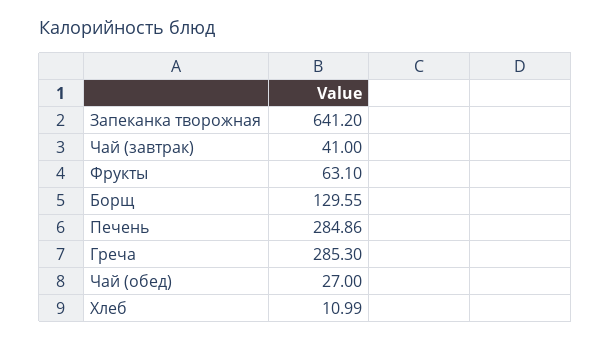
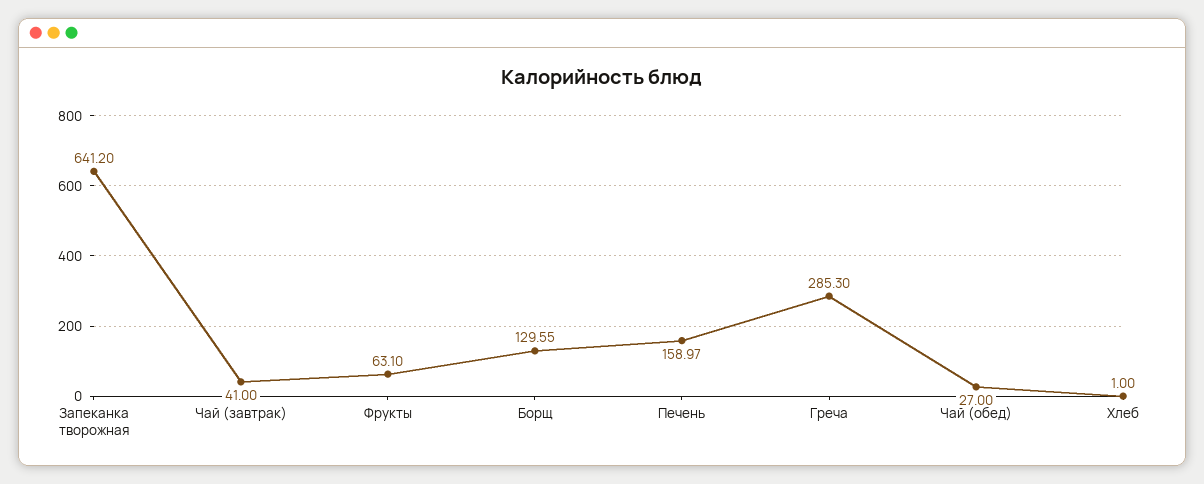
Печень: 284.86 -> 158.97
Хлеб: 10.99 -> 1

